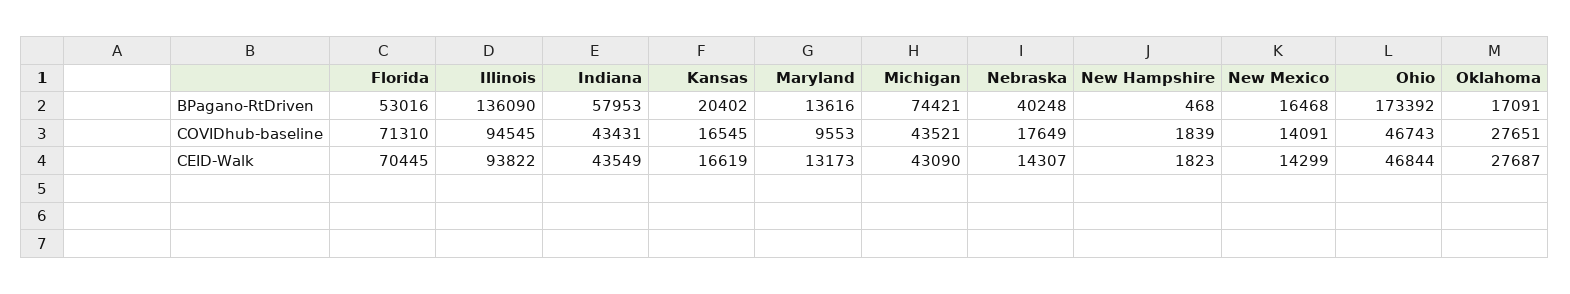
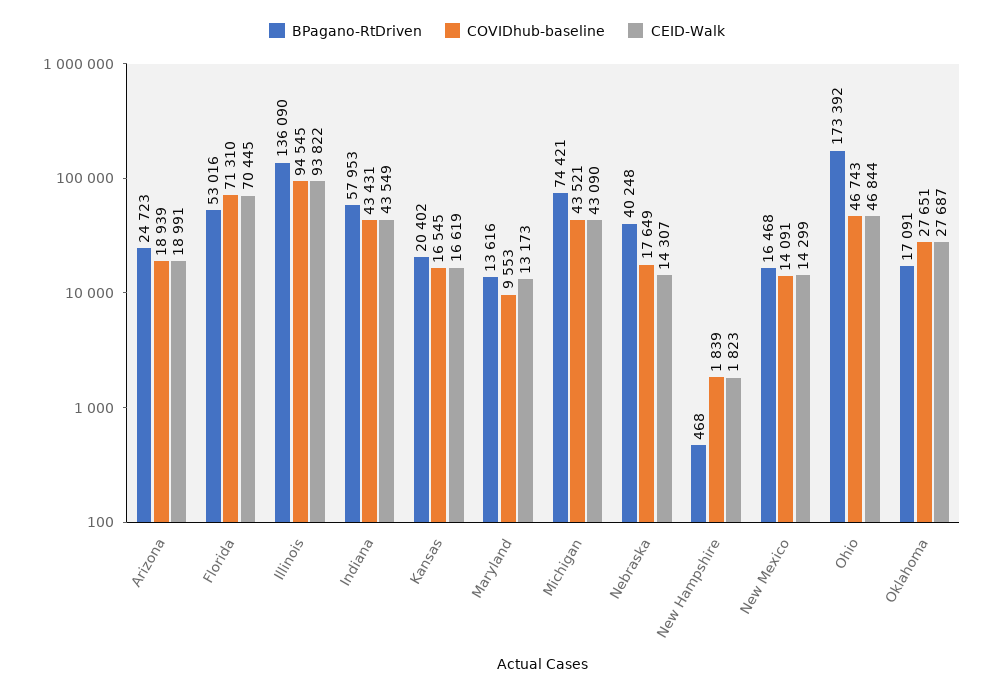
BPagano-RtDriven, Arizona: none -> 24723
COVIDhub-baseline, Arizona: none -> 18939
CEID-Walk, Arizona: none -> 18991

